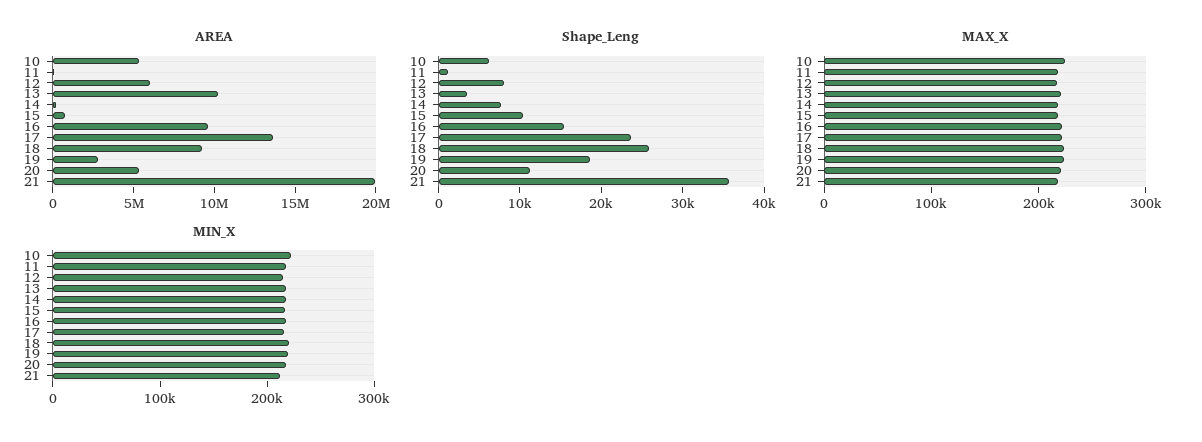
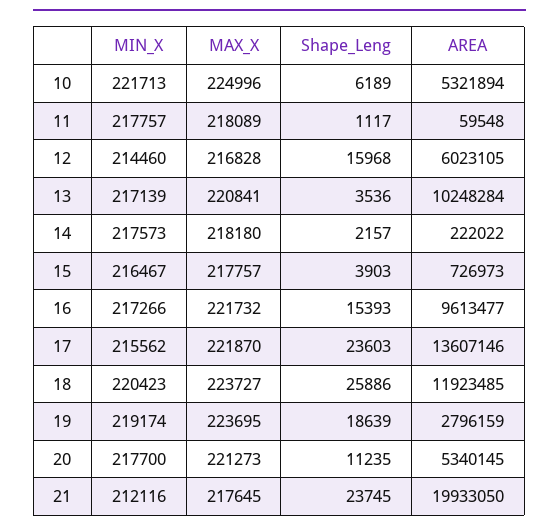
AREA, 18: 9000000 -> 11923485
Shape_Leng, 12: 8000 -> 15968
Shape_Leng, 14: 8000 -> 2157
Shape_Leng, 15: 10000 -> 3903
Shape_Leng, 21: 36000 -> 23745

